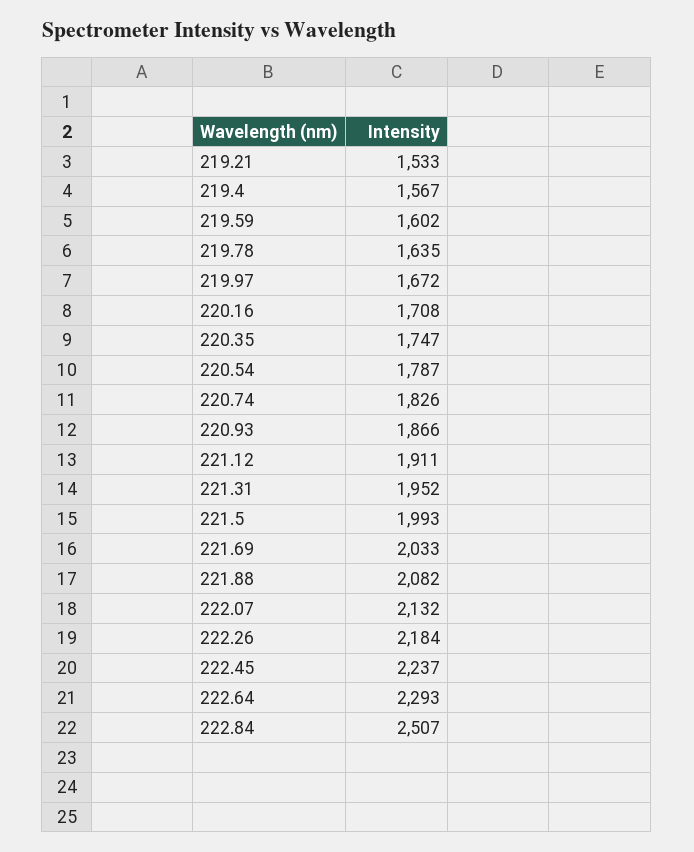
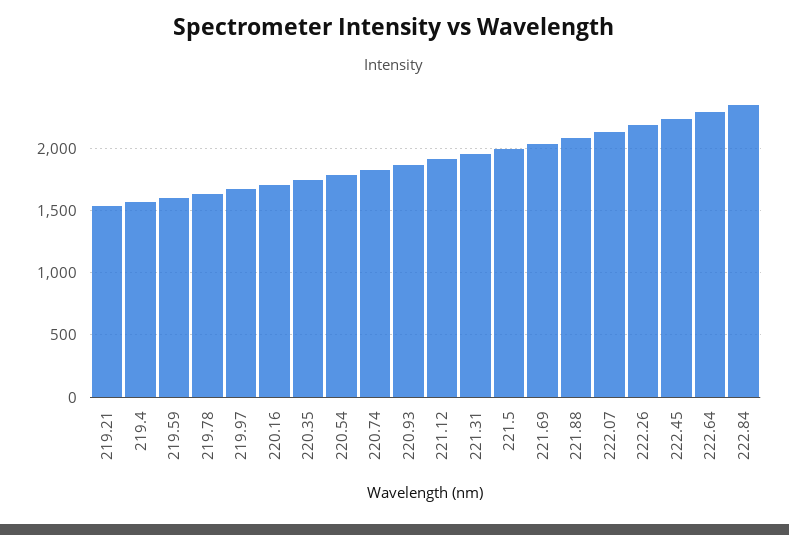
222.84: 2507 -> 2350

